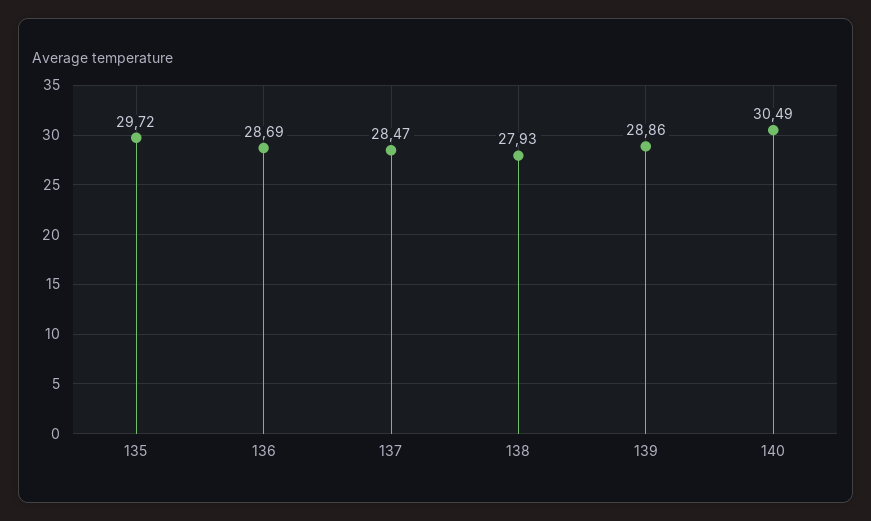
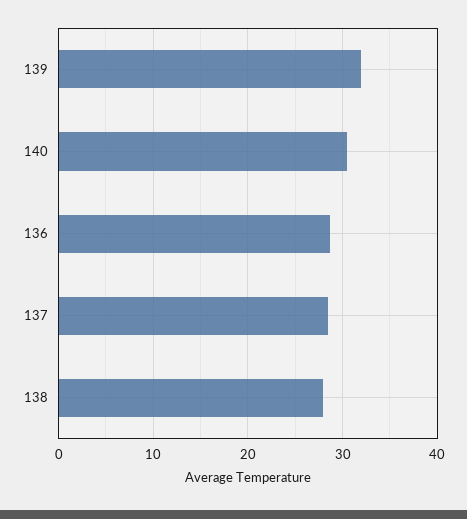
135: 29.72 -> none
139: 28.86 -> 32

